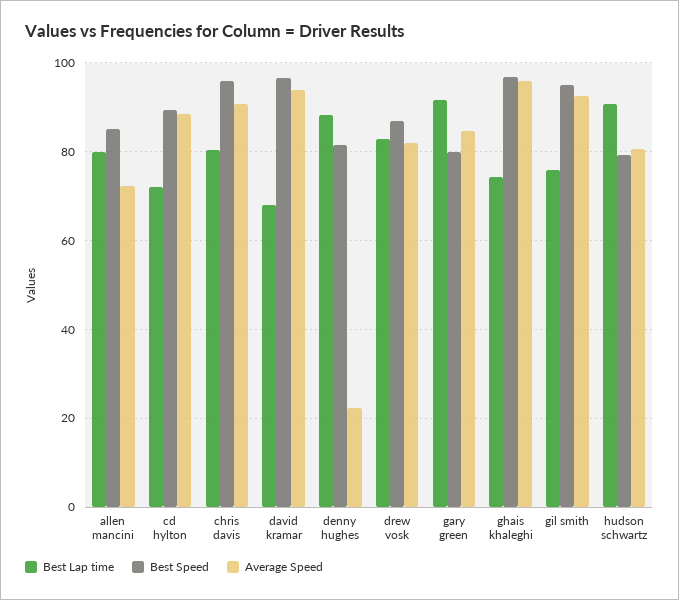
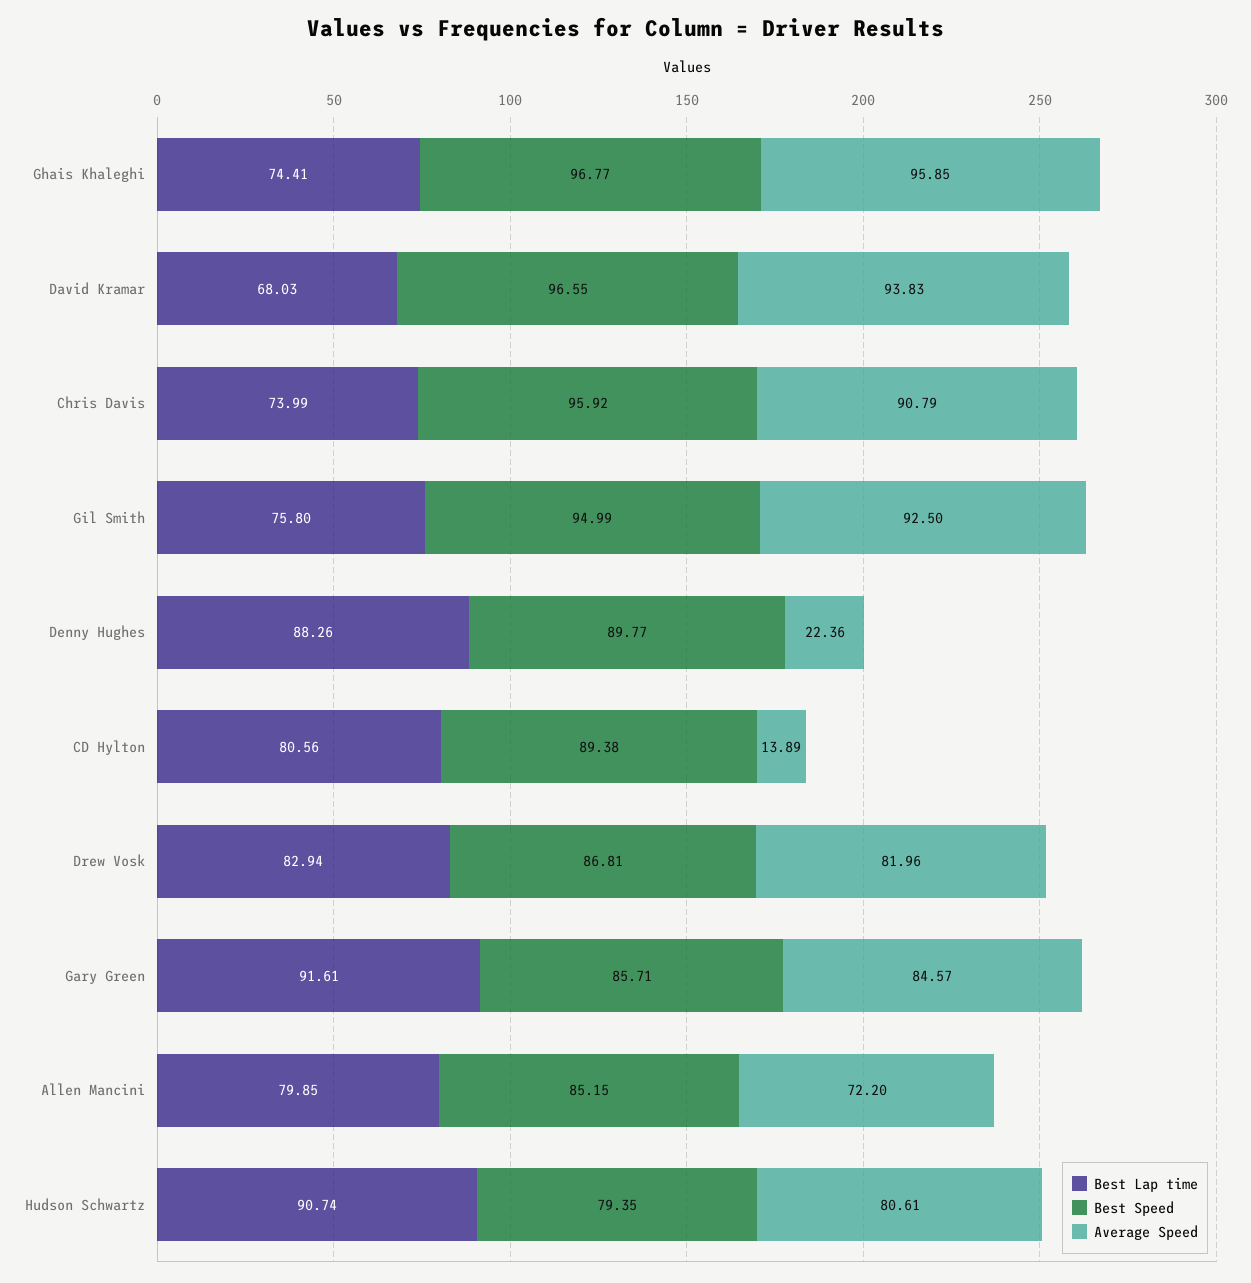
Best Lap time, cd hylton: 72 -> 80.56
Average Speed, cd hylton: 88 -> 13.89
Best Lap time, chris davis: 80 -> 73.99
Best Speed, denny hughes: 82 -> 89.77
Best Speed, gary green: 80 -> 85.71

